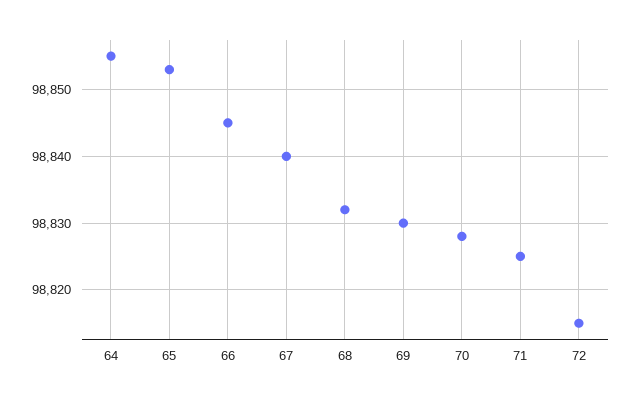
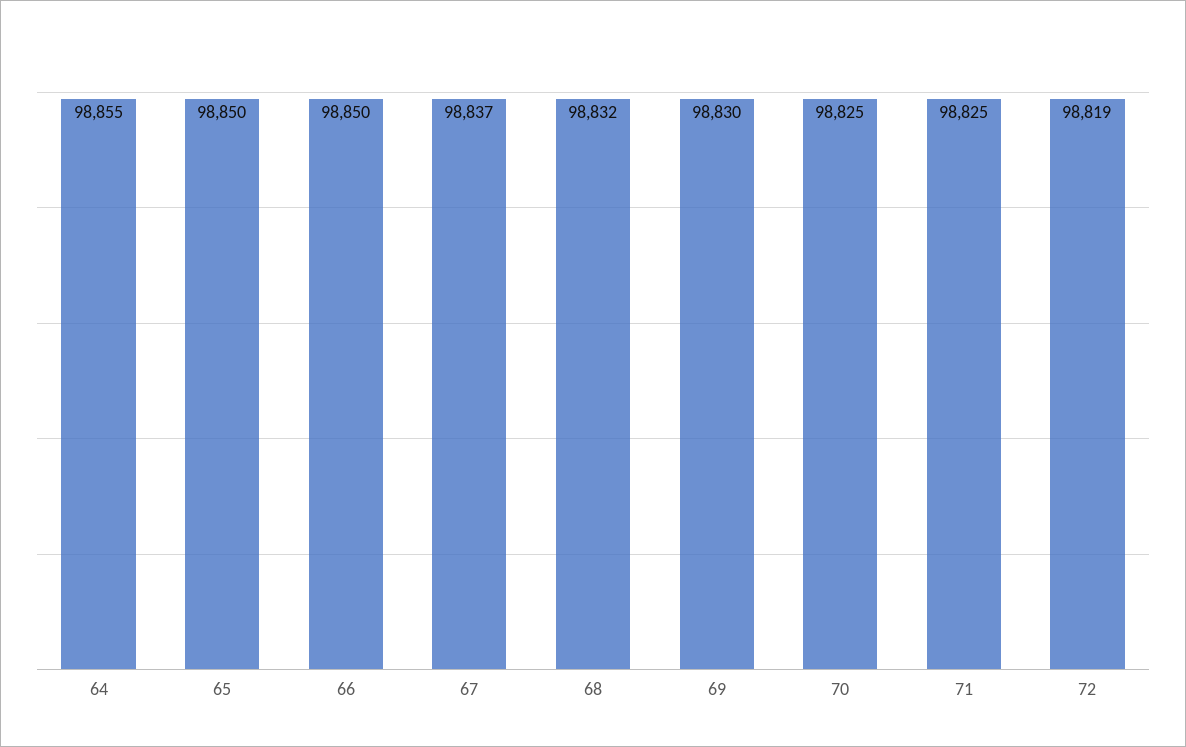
65: 98853 -> 98850
66: 98845 -> 98850
67: 98840 -> 98837
70: 98828 -> 98825
72: 98815 -> 98819

